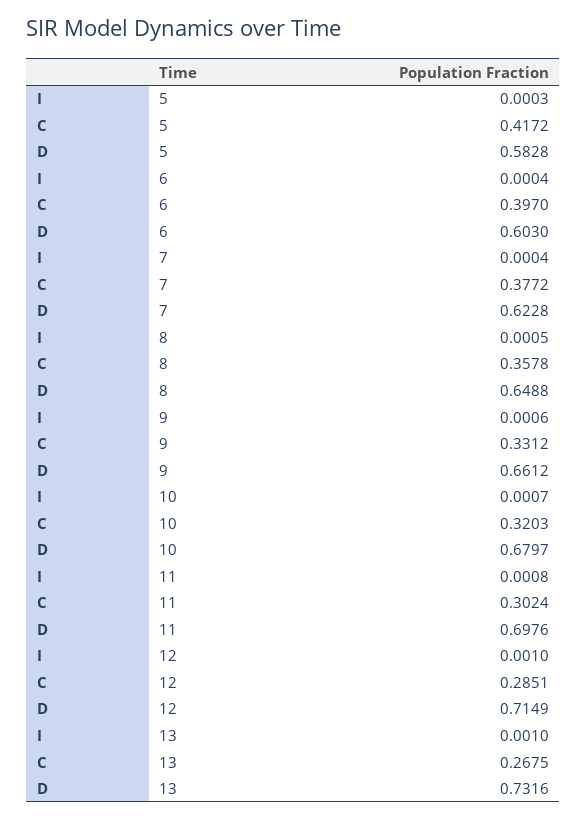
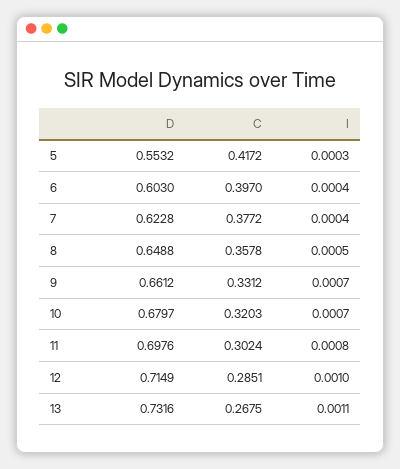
D, 5: 0.5828 -> 0.5532
I, 9: 0.0006 -> 0.0007
I, 13: 0.001 -> 0.0011

